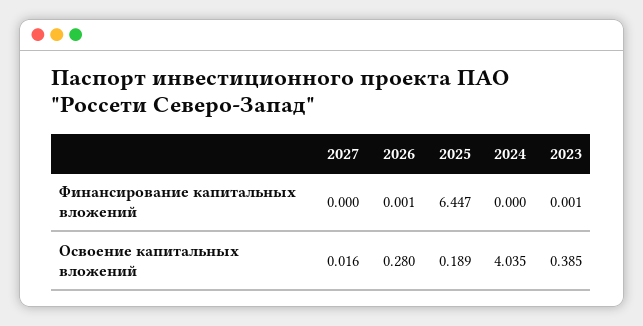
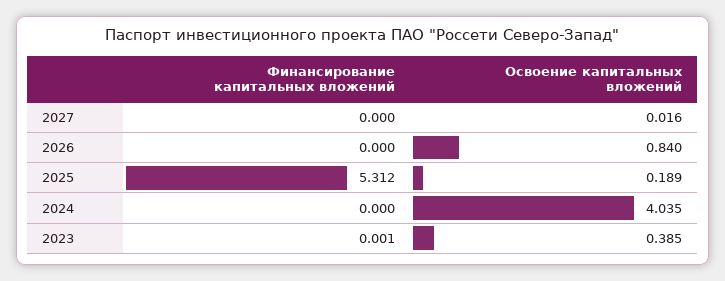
2026, Финансирование капитальных вложений: 0.001 -> 0
2025, Финансирование капитальных вложений: 6.447 -> 5.312
2026, Освоение капитальных вложений: 0.28 -> 0.84

